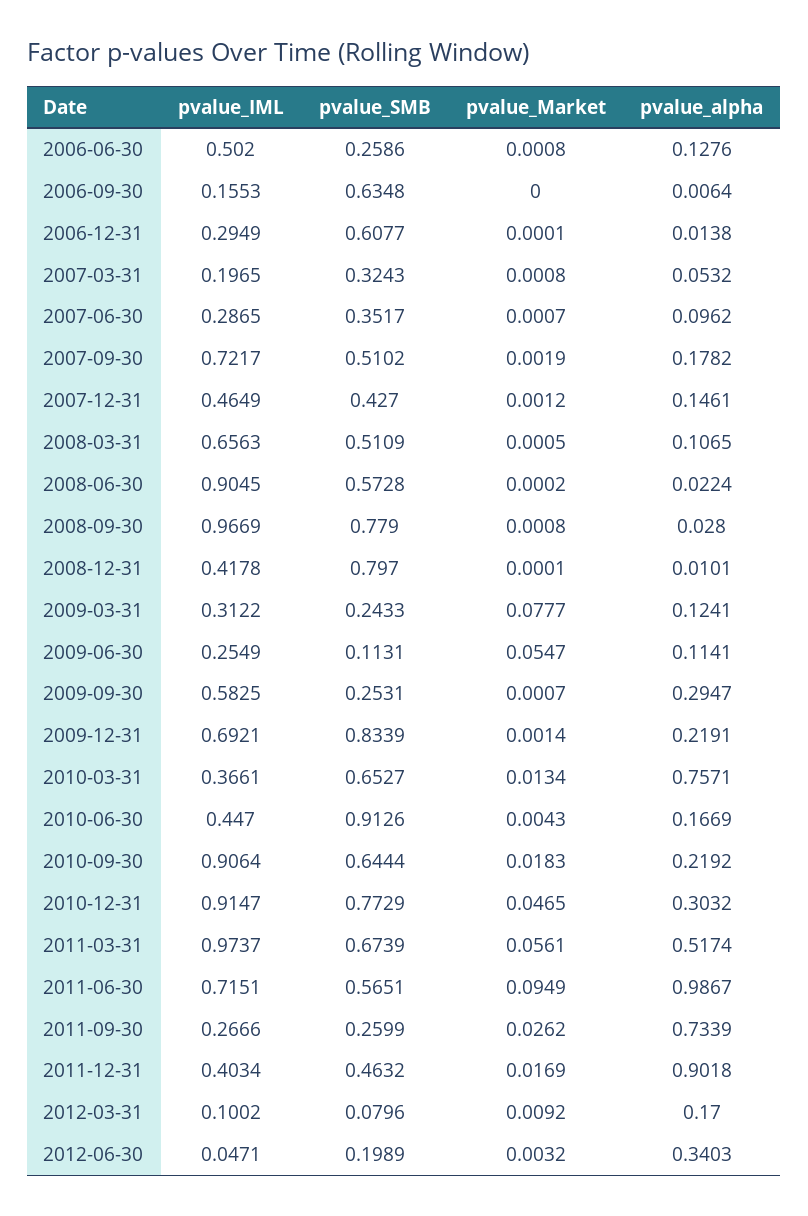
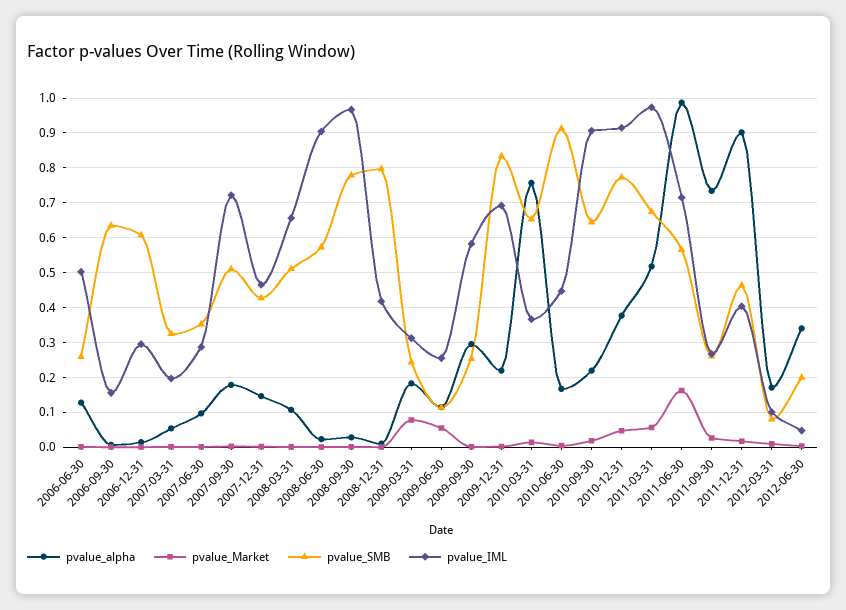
pvalue_alpha, 2009-03-31: 0.1241 -> 0.18
pvalue_alpha, 2010-12-31: 0.3032 -> 0.38
pvalue_Market, 2011-06-30: 0.0949 -> 0.16

